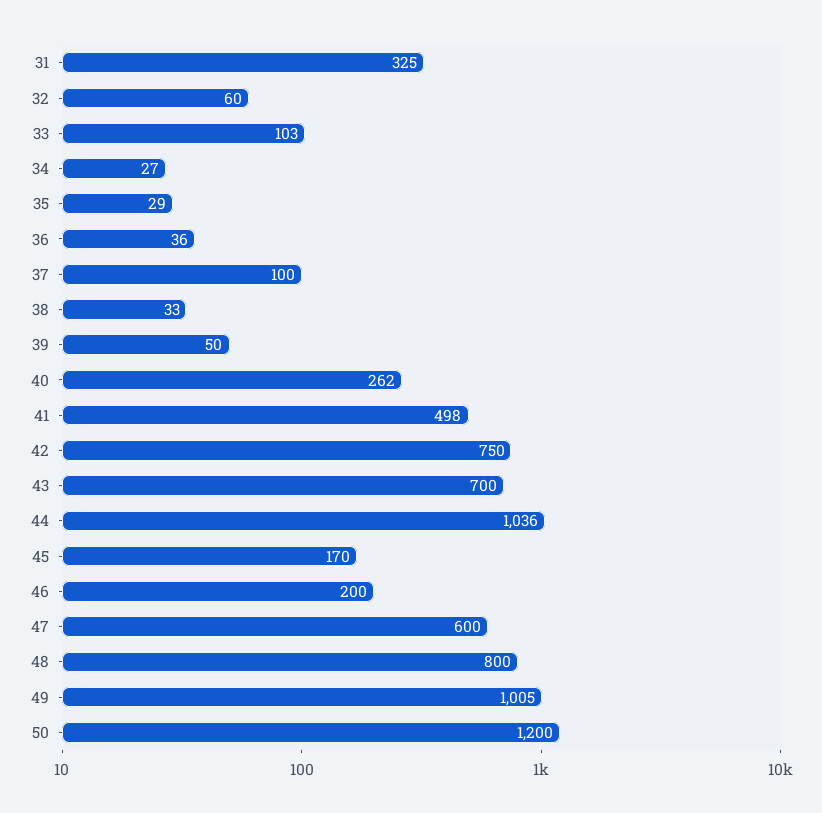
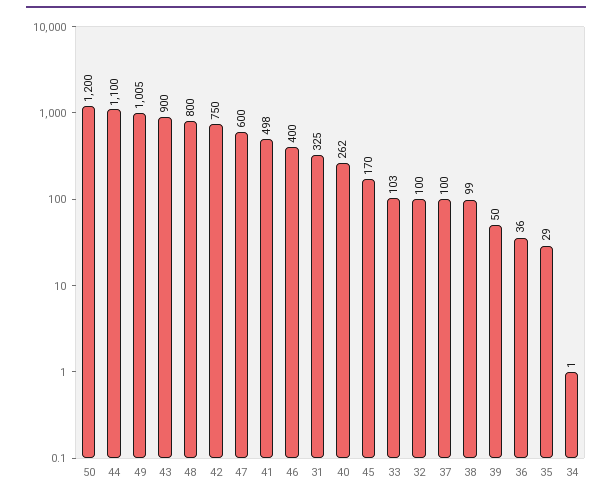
32: 60 -> 100
34: 27 -> 1
38: 33 -> 99
43: 700 -> 900
44: 1036 -> 1100
46: 200 -> 400

